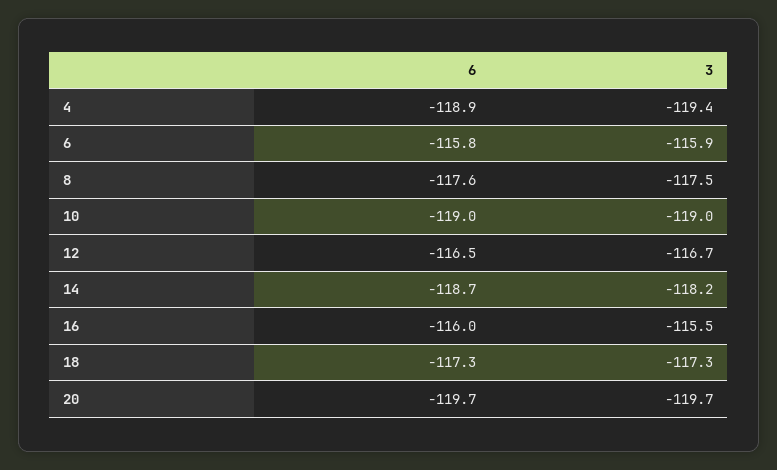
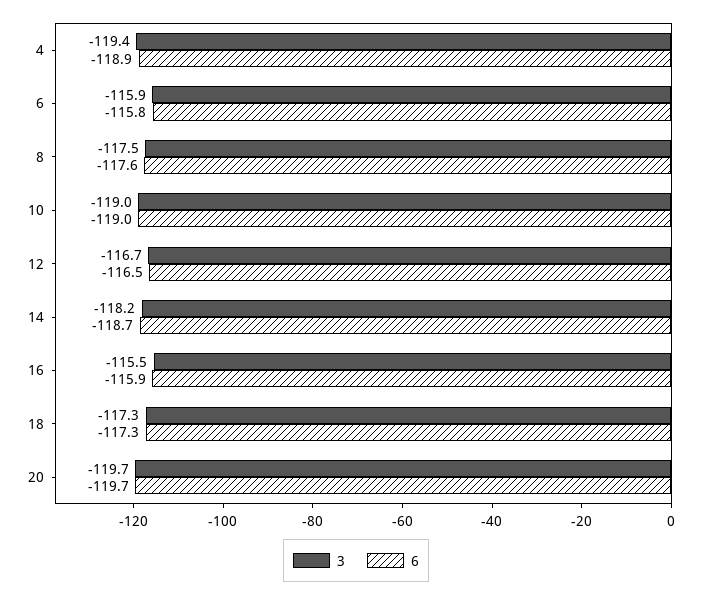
6, 16: -116 -> -115.9

